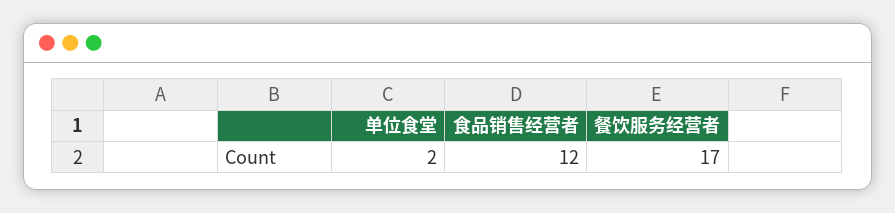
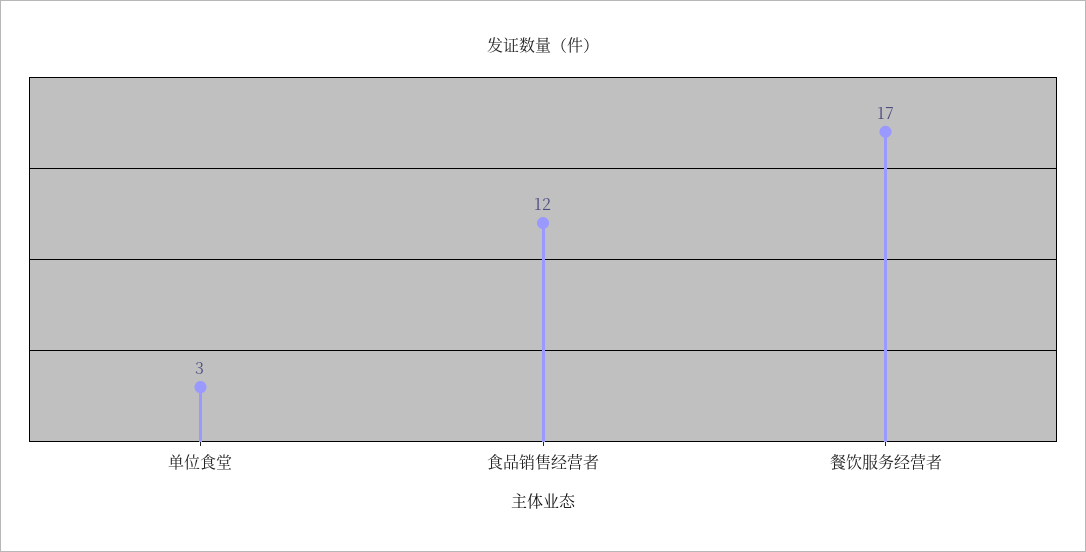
单位食堂: 2 -> 3

